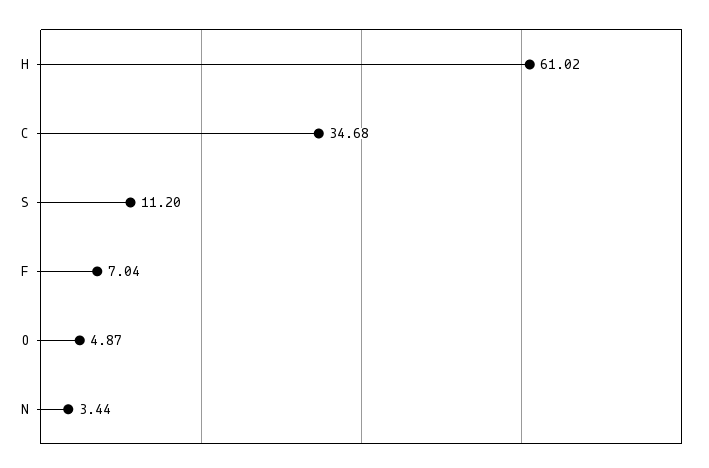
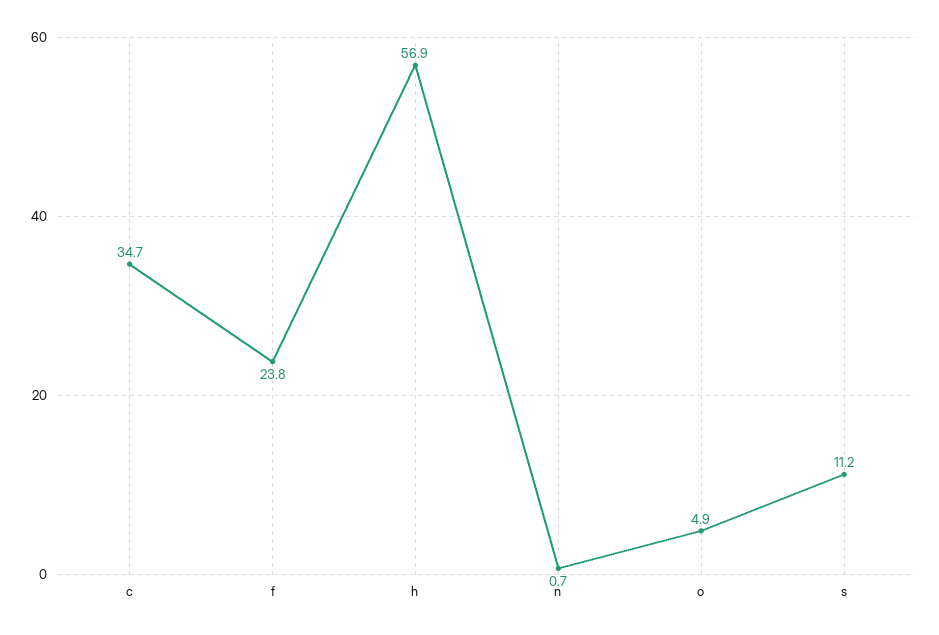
H: 61.02 -> 56.9
F: 7.04 -> 23.8
N: 3.44 -> 0.7

